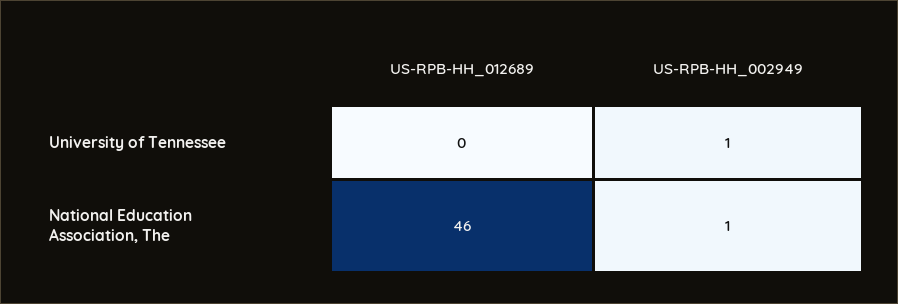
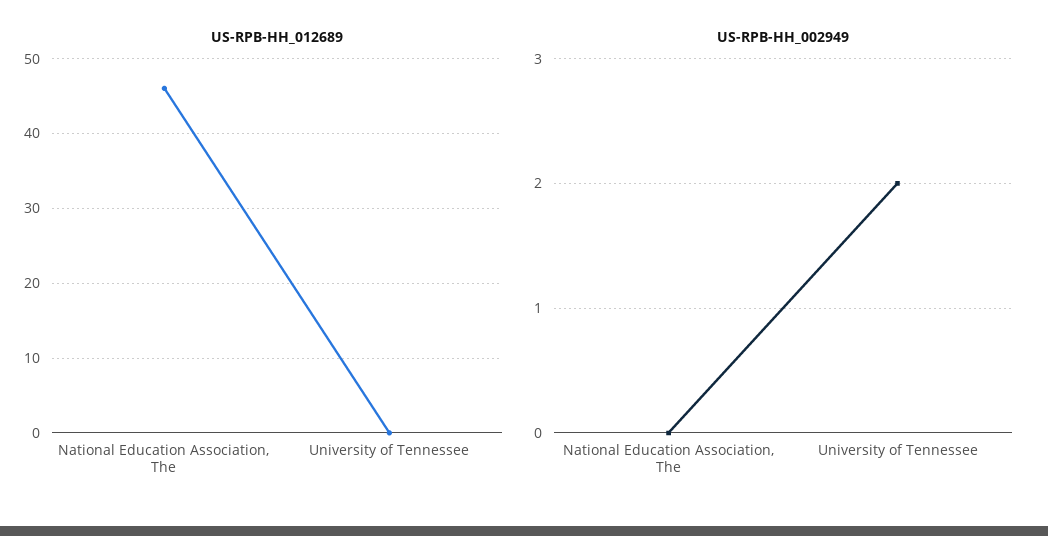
US-RPB-HH_002949, University of Tennessee: 1 -> 2
US-RPB-HH_002949, National Education Association, The: 1 -> 0

